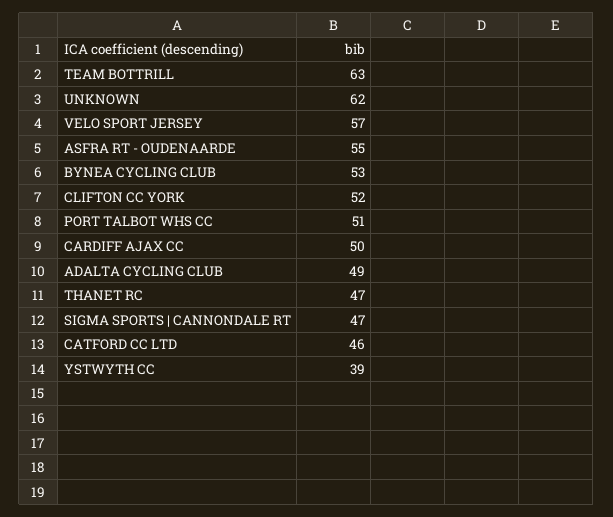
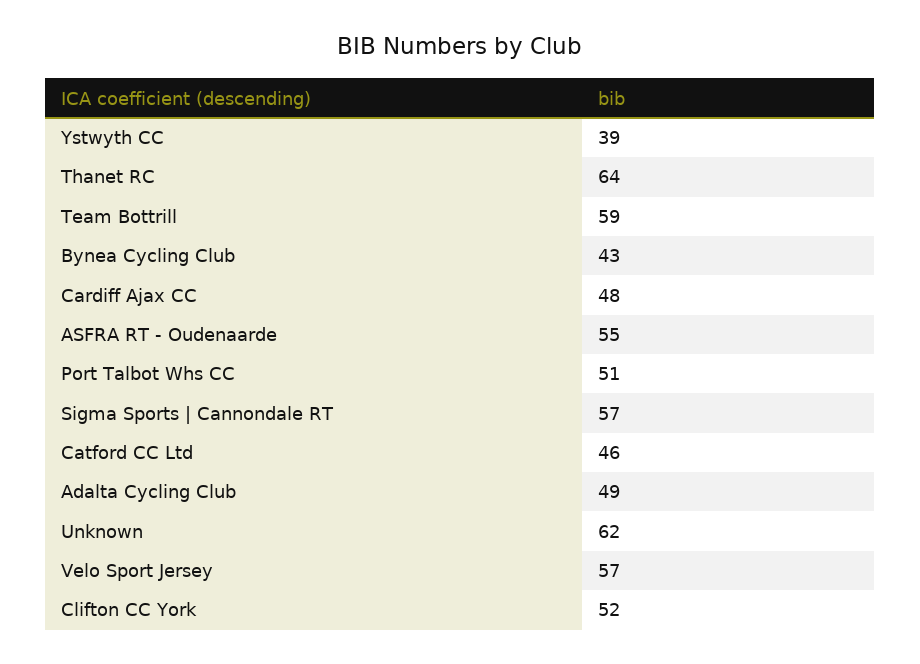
TEAM BOTTRILL: 63 -> 59
BYNEA CYCLING CLUB: 53 -> 43
CARDIFF AJAX CC: 50 -> 48
THANET RC: 47 -> 64
SIGMA SPORTS | CANNONDALE RT: 47 -> 57

